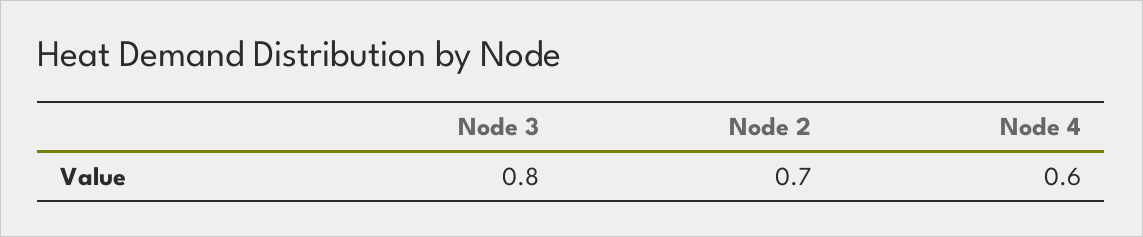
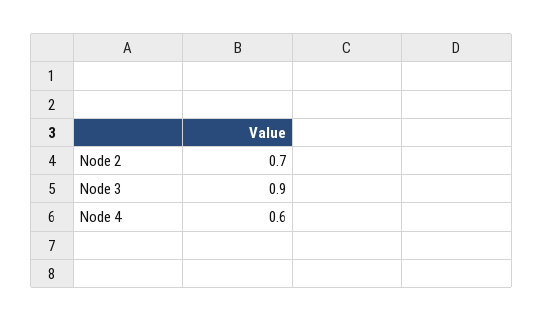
Node 3: 0.8 -> 0.9

